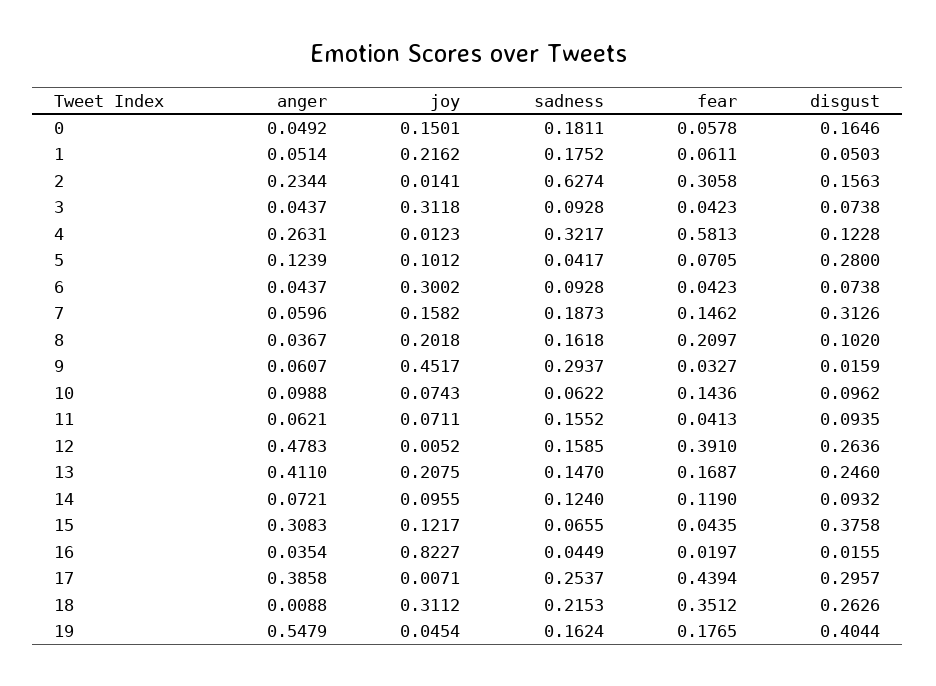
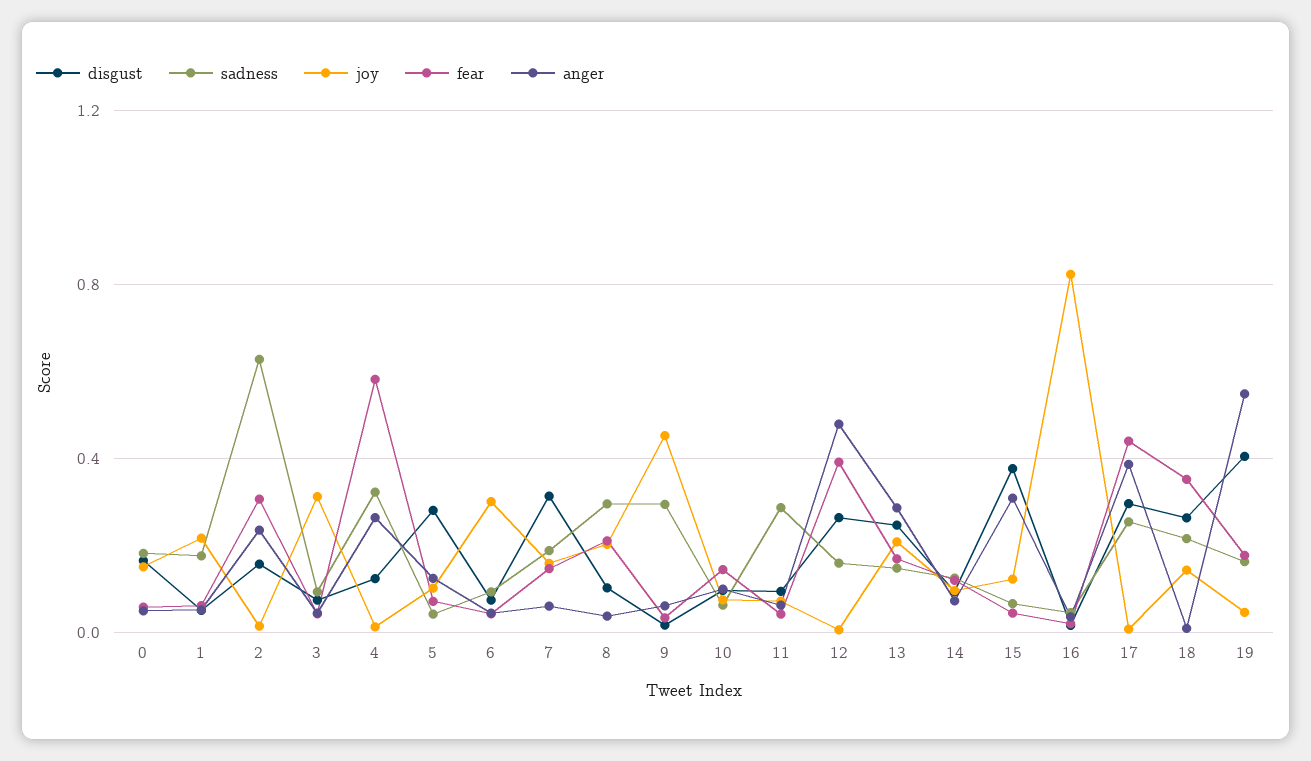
sadness, 8: 0.1618 -> 0.3
sadness, 11: 0.1552 -> 0.3
anger, 13: 0.411 -> 0.3
joy, 18: 0.3112 -> 0.15

